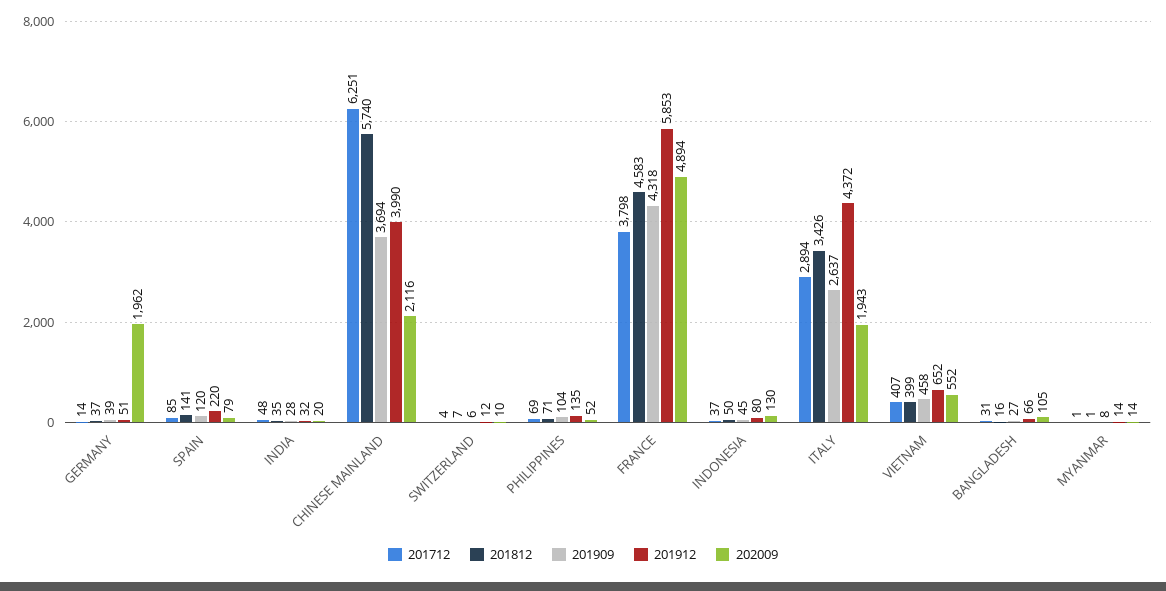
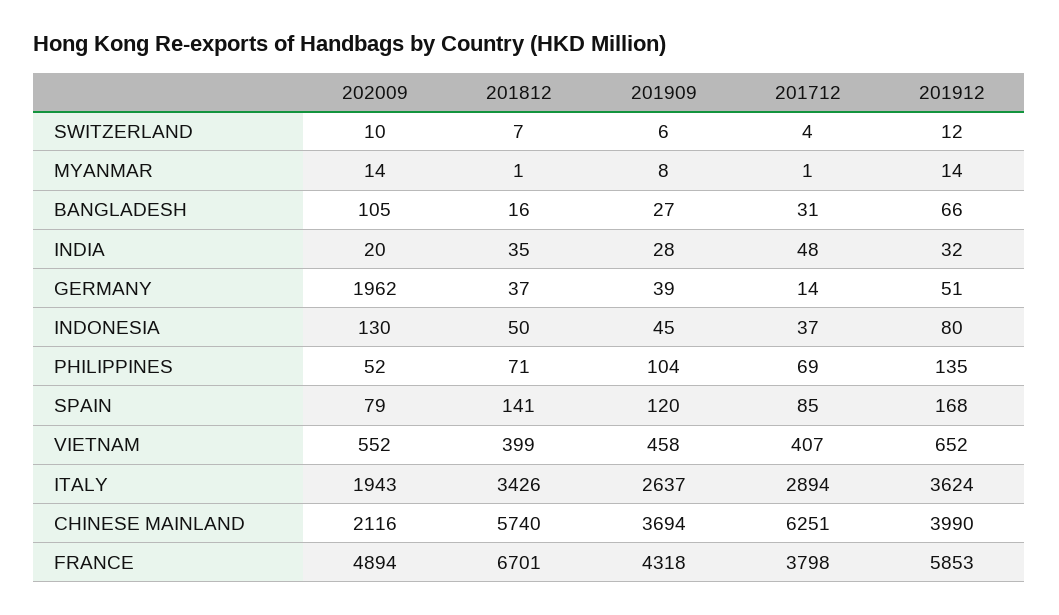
201912, SPAIN: 220 -> 168
201812, FRANCE: 4583 -> 6701
201912, ITALY: 4372 -> 3624

